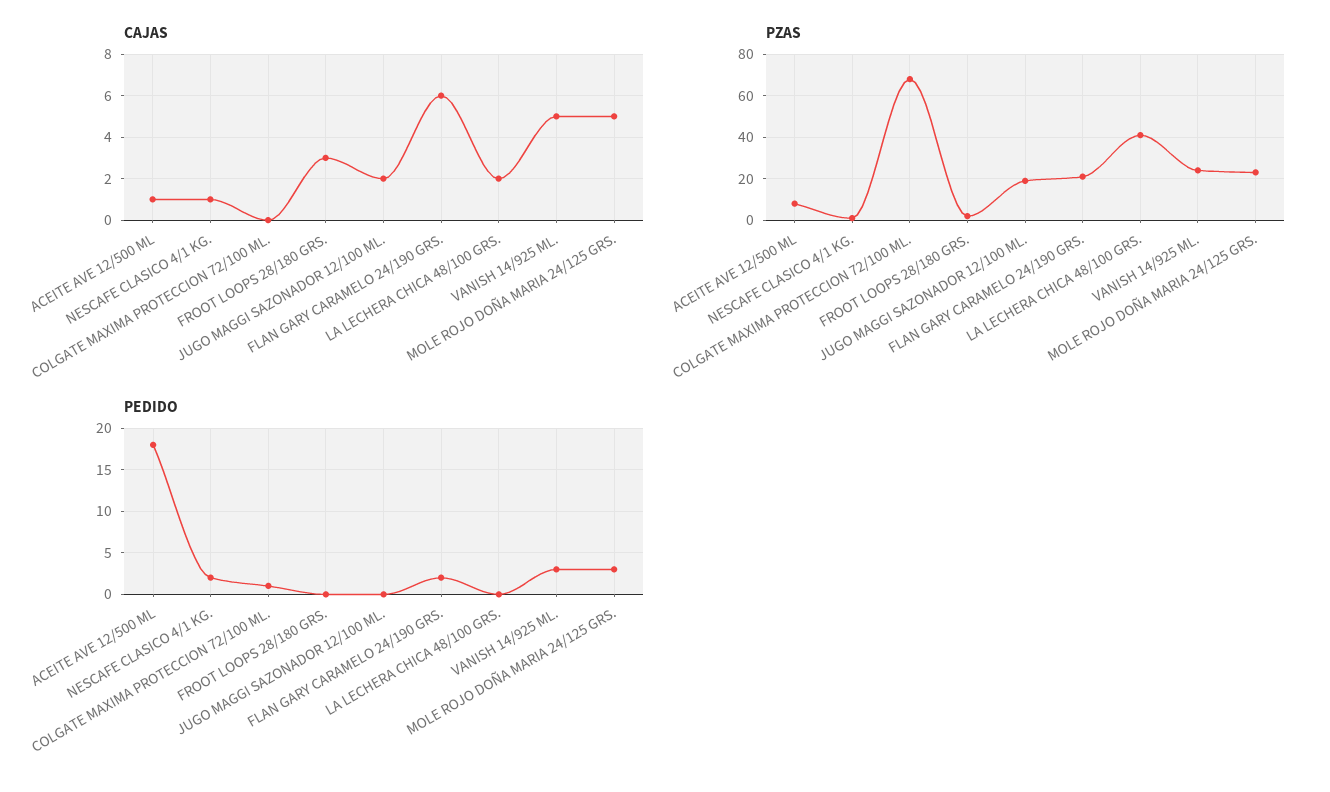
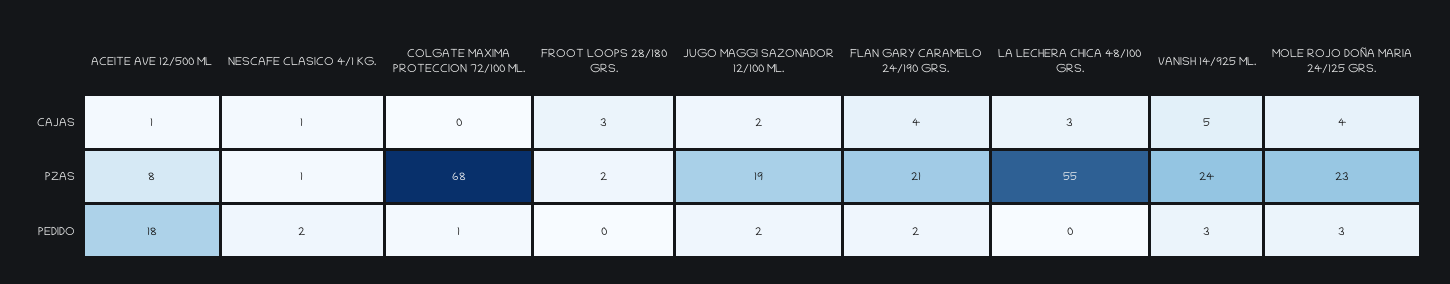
CAJAS, FLAN GARY CARAMELO 24/190 GRS.: 6 -> 4
CAJAS, LA LECHERA CHICA 48/100 GRS.: 2 -> 3
CAJAS, MOLE ROJO DOÑA MARIA 24/125 GRS.: 5 -> 4
PZAS, LA LECHERA CHICA 48/100 GRS.: 40 -> 55
PEDIDO, JUGO MAGGI SAZONADOR 12/100 ML.: 0 -> 2

